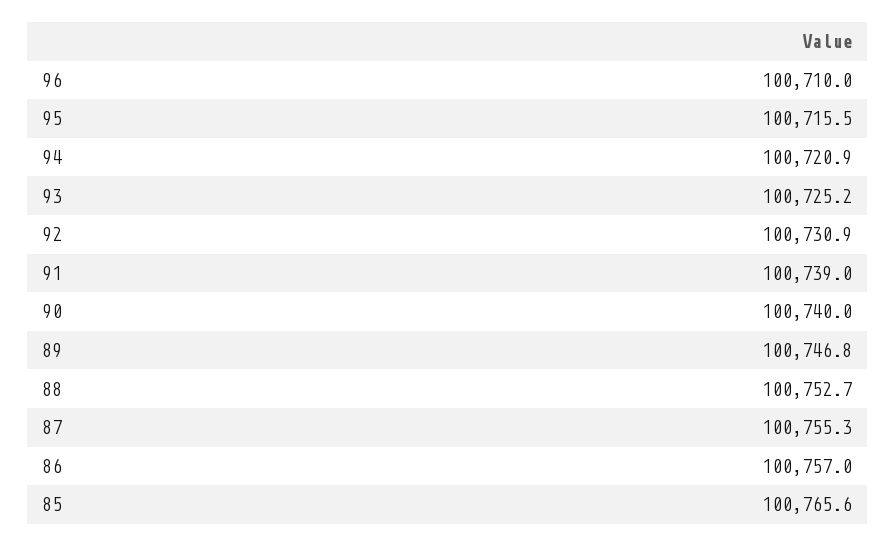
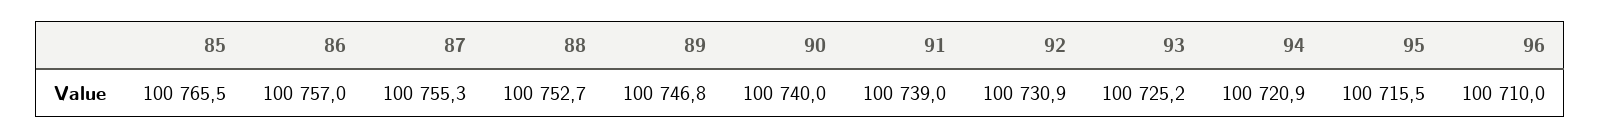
85: 100765.6 -> 100765.5

